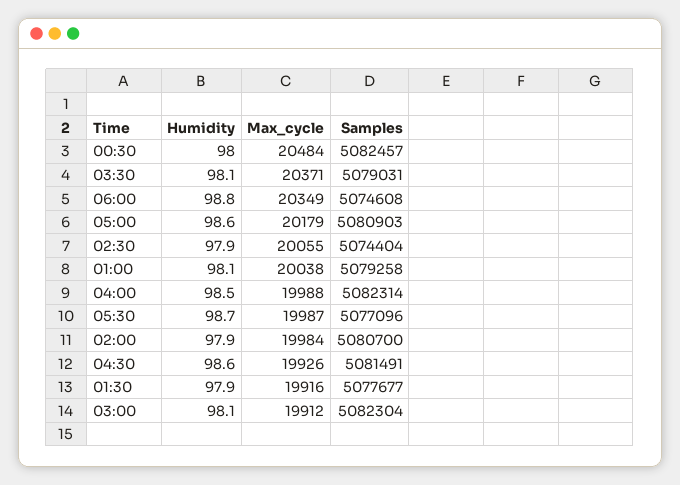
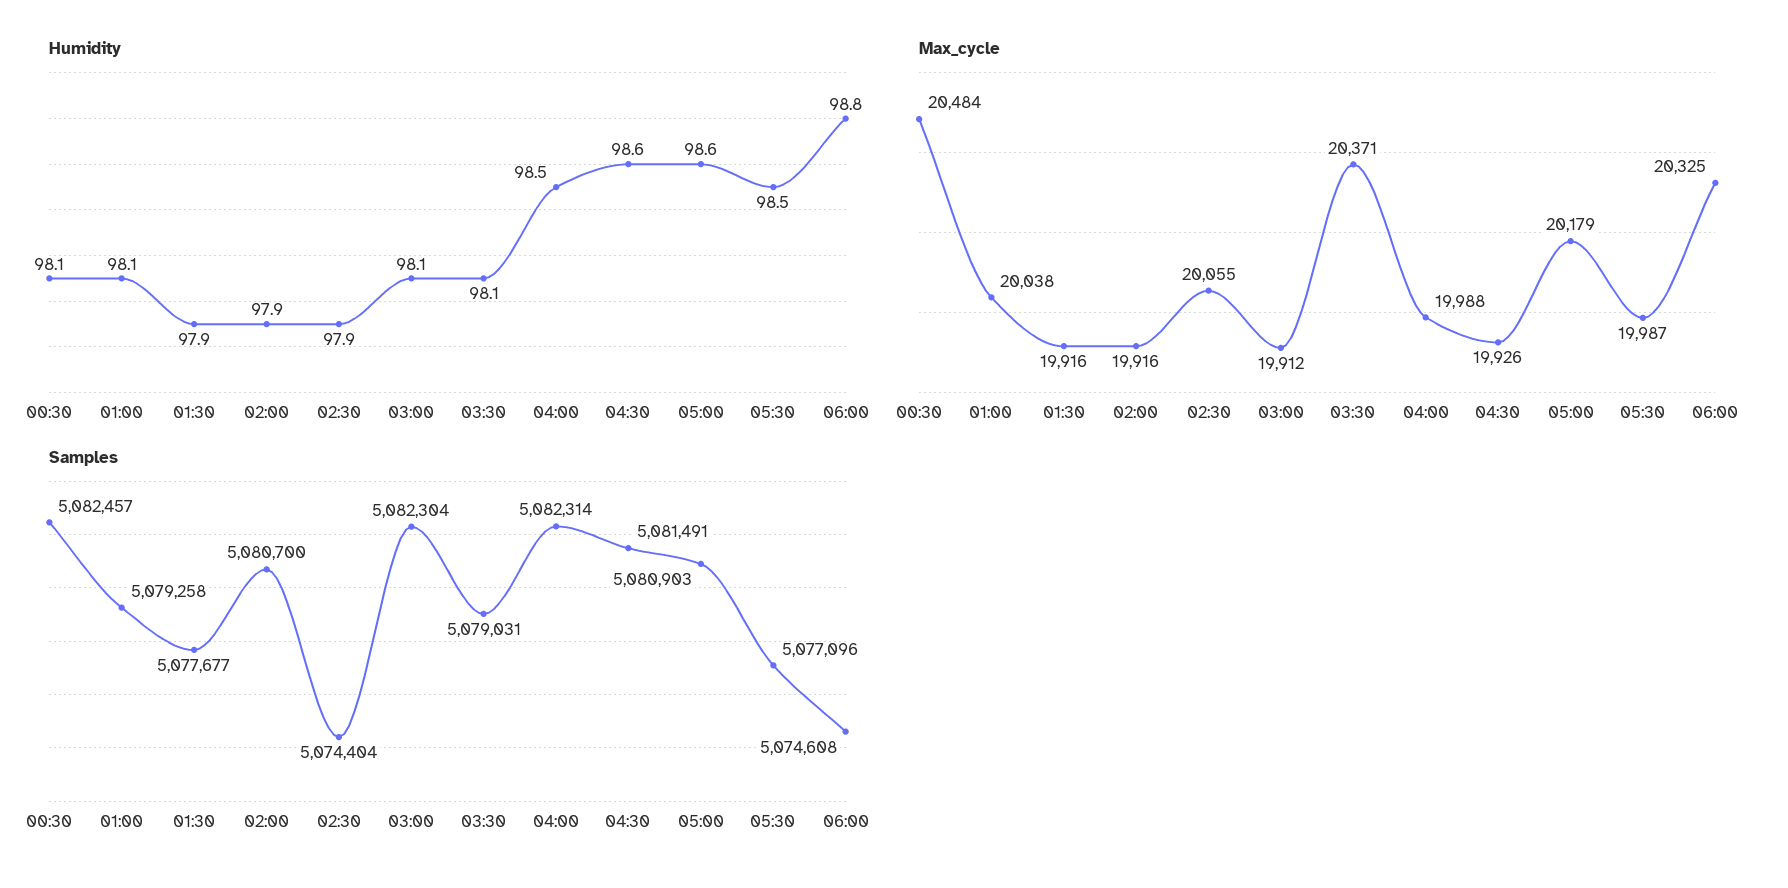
Humidity, 00:30: 98 -> 98.1
Max_cycle, 06:00: 20349 -> 20325
Humidity, 05:30: 98.7 -> 98.5
Max_cycle, 02:00: 19984 -> 19916

